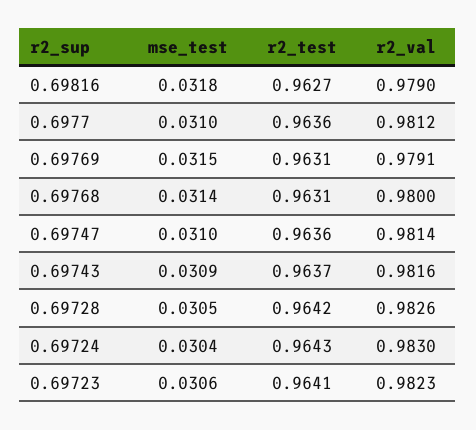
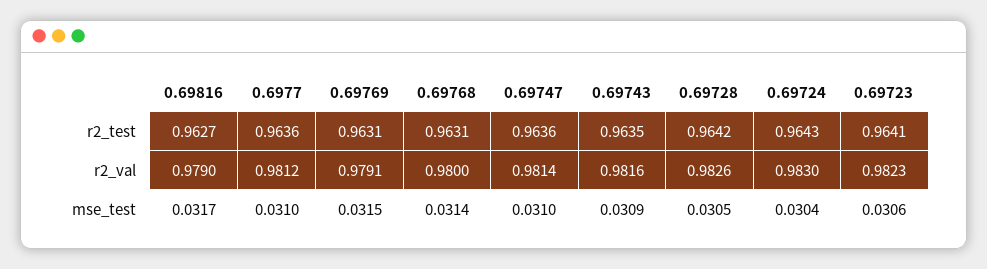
mse_test, 0.69816: 0.0318 -> 0.0317
r2_test, 0.69743: 0.9637 -> 0.9635

